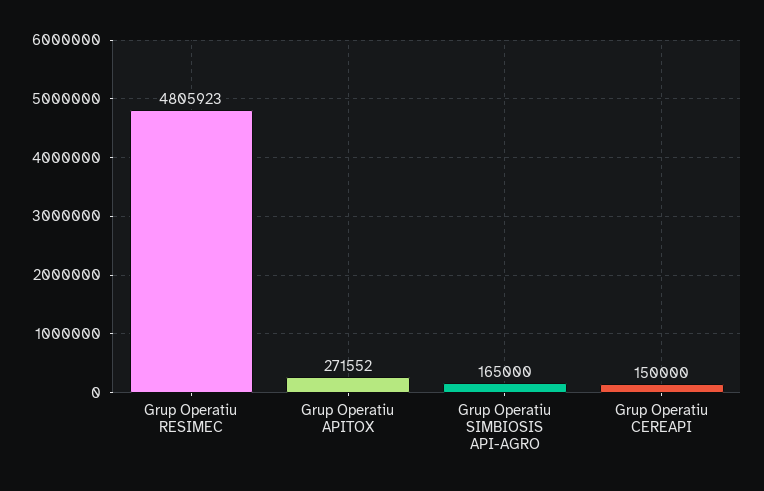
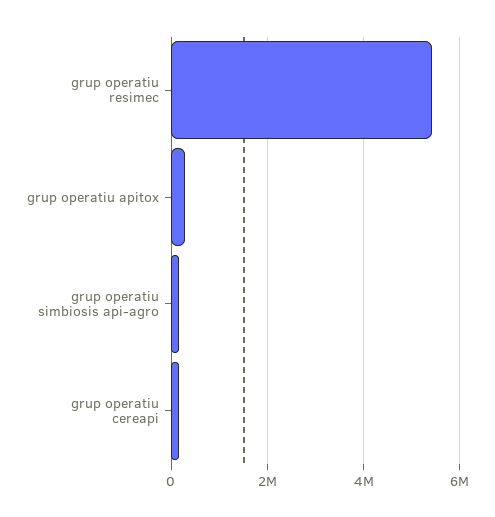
Grup Operatiu RESIMEC: 4805923 -> 5400000

